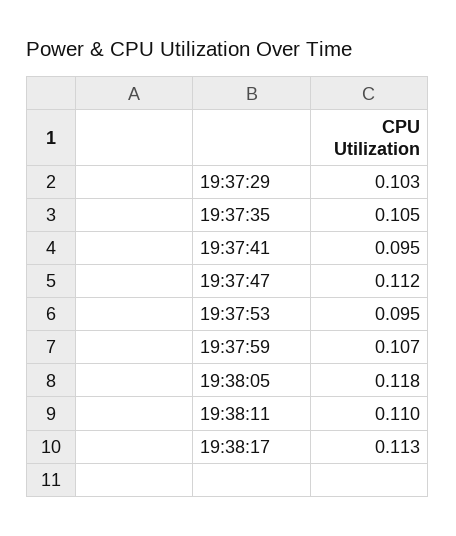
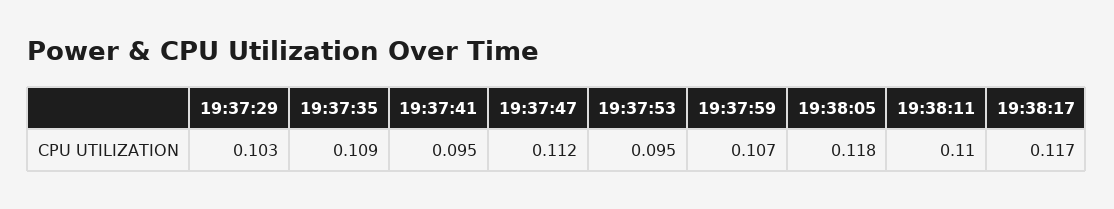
19:37:35: 0.105 -> 0.109
19:38:17: 0.113 -> 0.117

